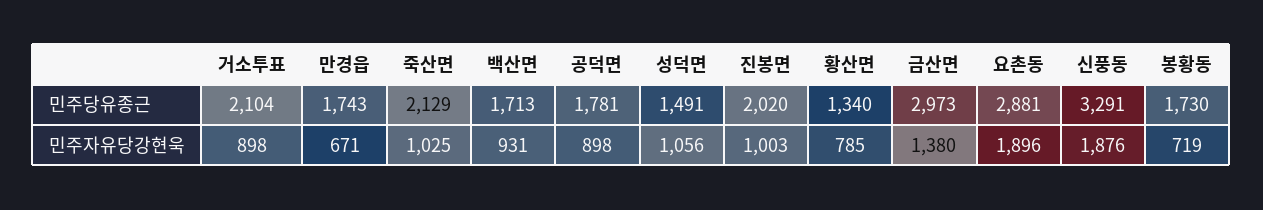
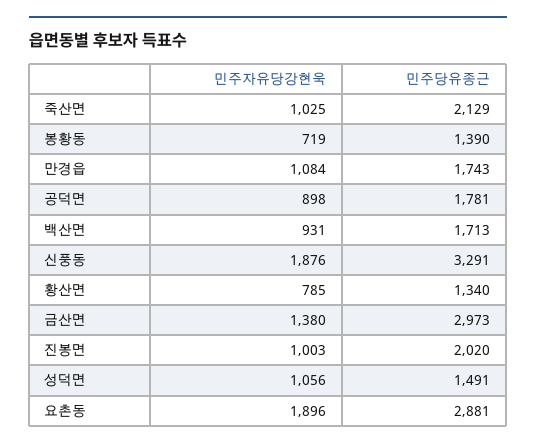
거소투표, 민주당유종근: 2104 -> none
봉황동, 민주당유종근: 1730 -> 1390
거소투표, 민주자유당강현욱: 898 -> none
만경읍, 민주자유당강현욱: 671 -> 1084

